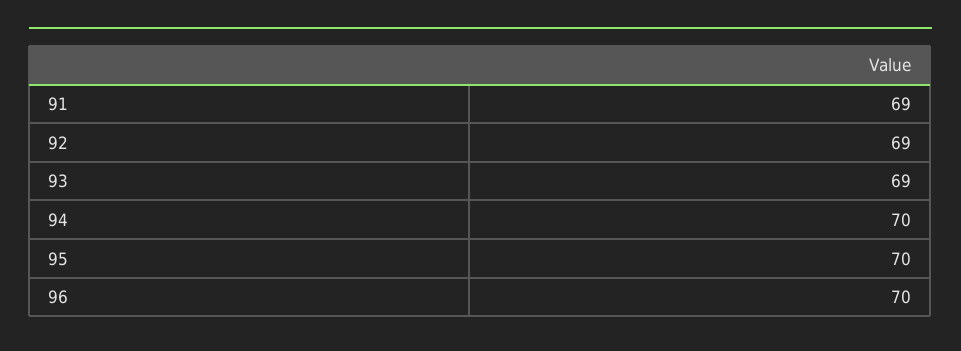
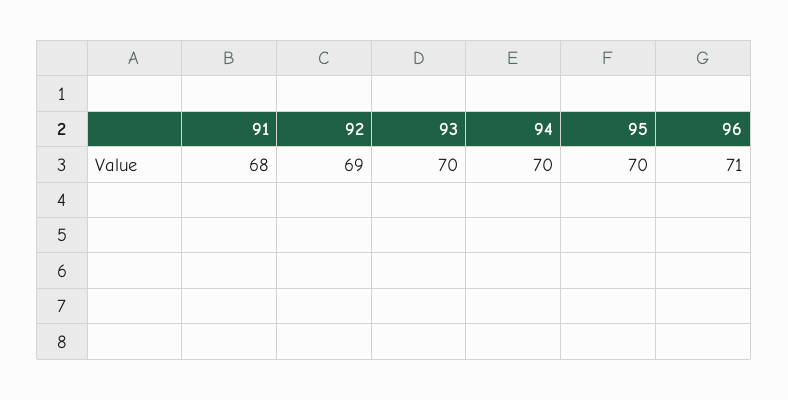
91: 69 -> 68
93: 69 -> 70
96: 70 -> 71

